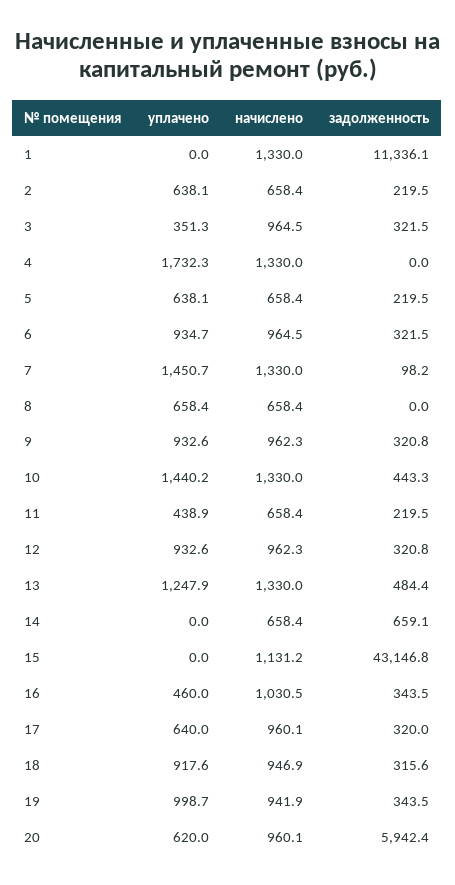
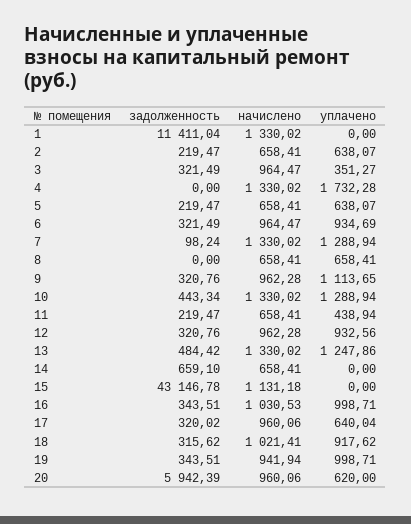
задолженность, 1: 11336.1 -> 11411.04
уплачено, 7: 1450.7 -> 1288.94
уплачено, 9: 932.6 -> 1113.65
уплачено, 10: 1440.2 -> 1288.94
уплачено, 16: 460 -> 998.71
начислено, 18: 946.9 -> 1021.41

